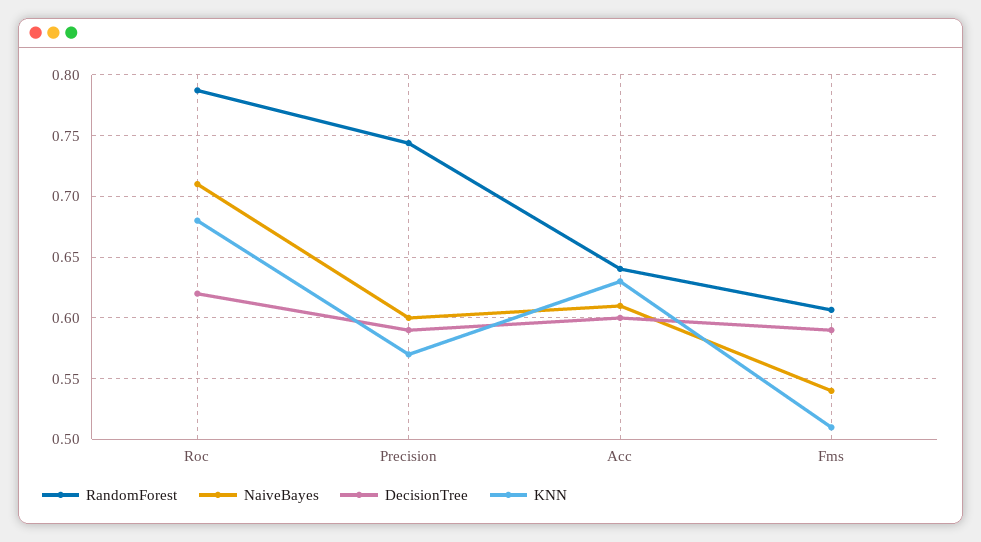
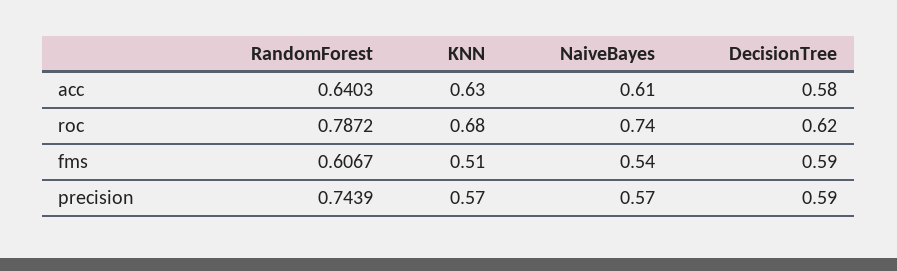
NaiveBayes, Roc: 0.71 -> 0.74
NaiveBayes, Precision: 0.6 -> 0.57
DecisionTree, Acc: 0.6 -> 0.58

